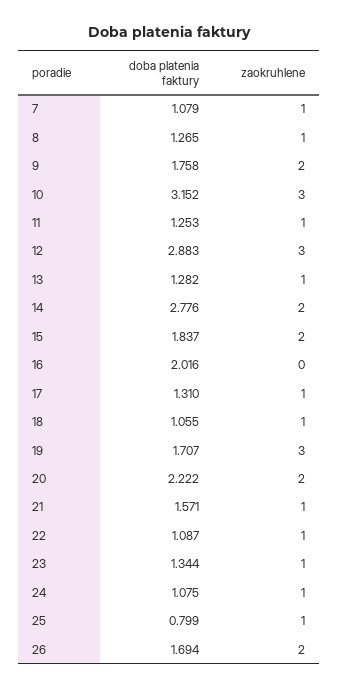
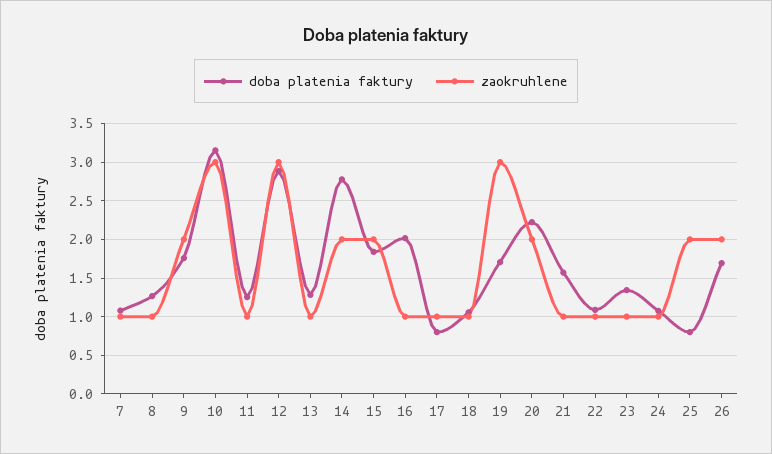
zaokruhlene, 16: 0 -> 1
doba platenia faktury, 17: 1.31 -> 0.8
zaokruhlene, 25: 1 -> 2

